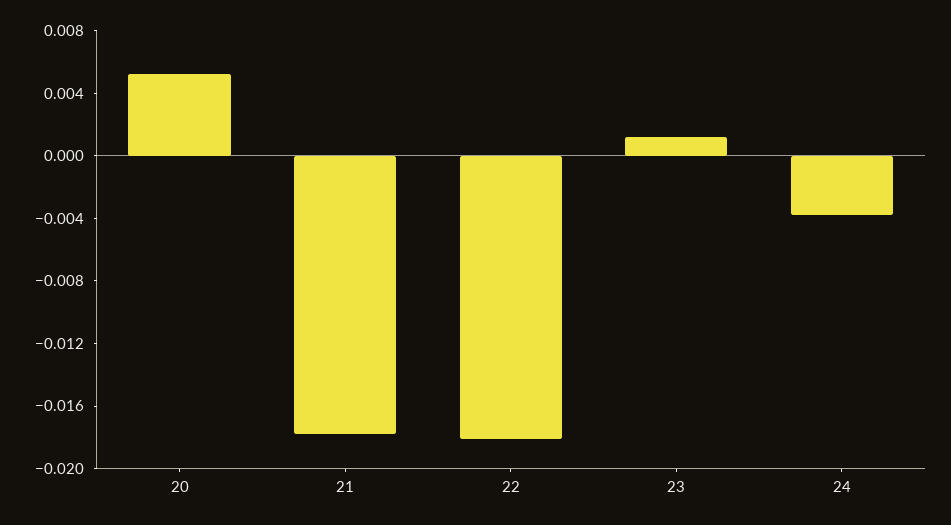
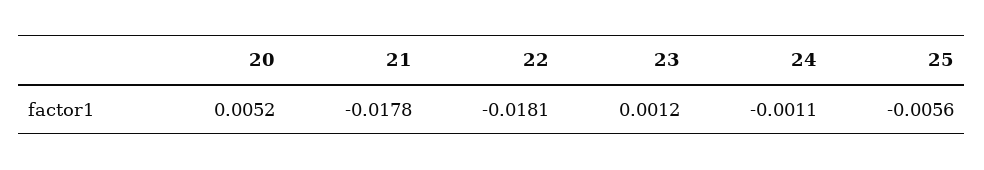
24: -0.004 -> -0.0011
25: none -> -0.0056

